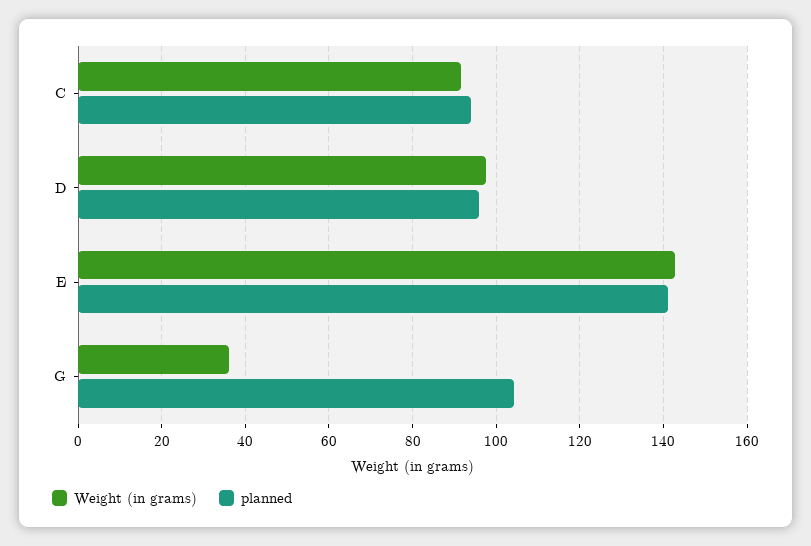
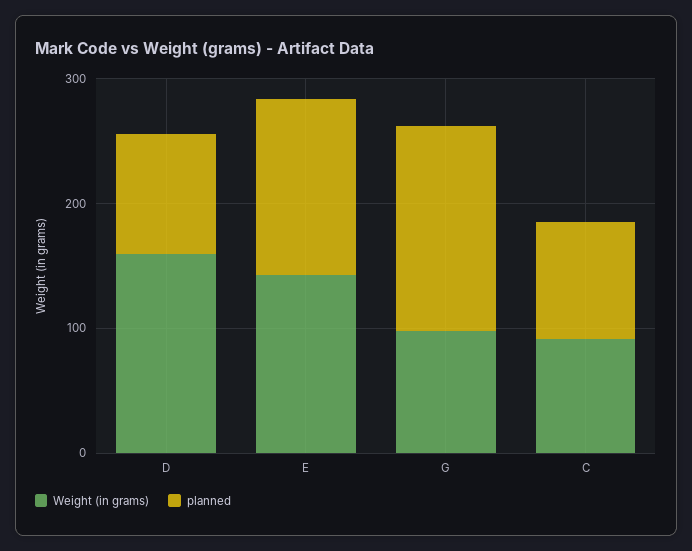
Weight (in grams), D: 98 -> 160
Weight (in grams), G: 36 -> 100
planned, G: 104 -> 160

